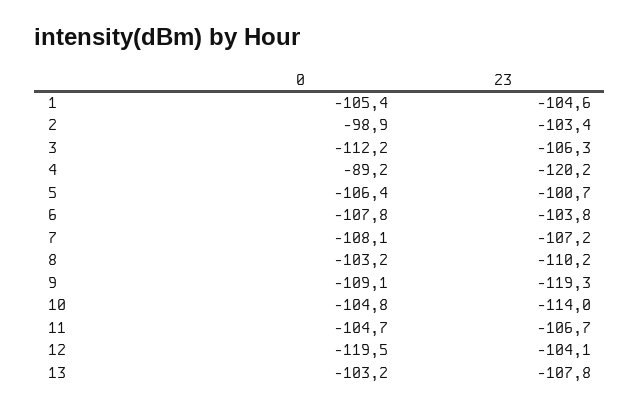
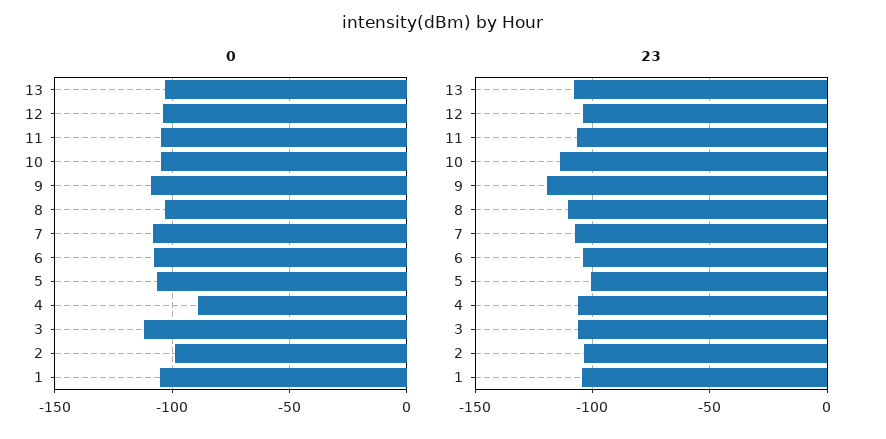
23, 4: -120.2 -> -105
0, 12: -119.5 -> -105

